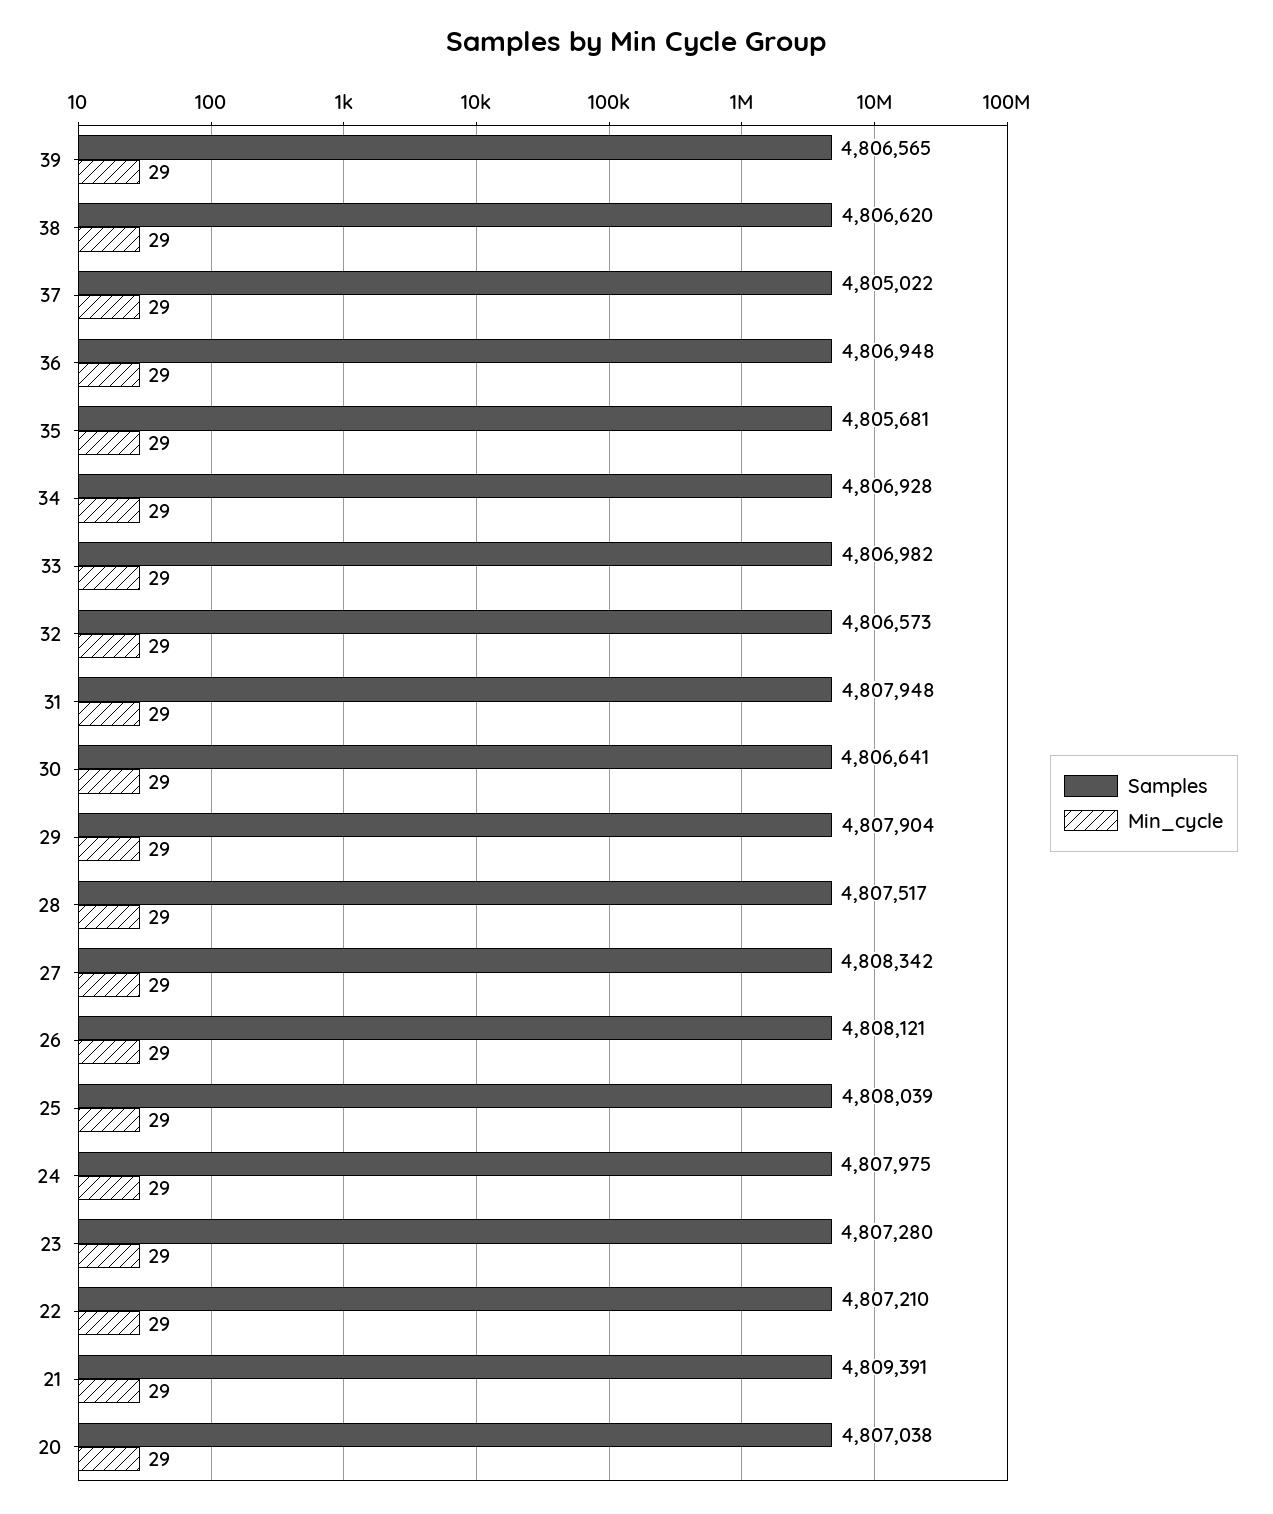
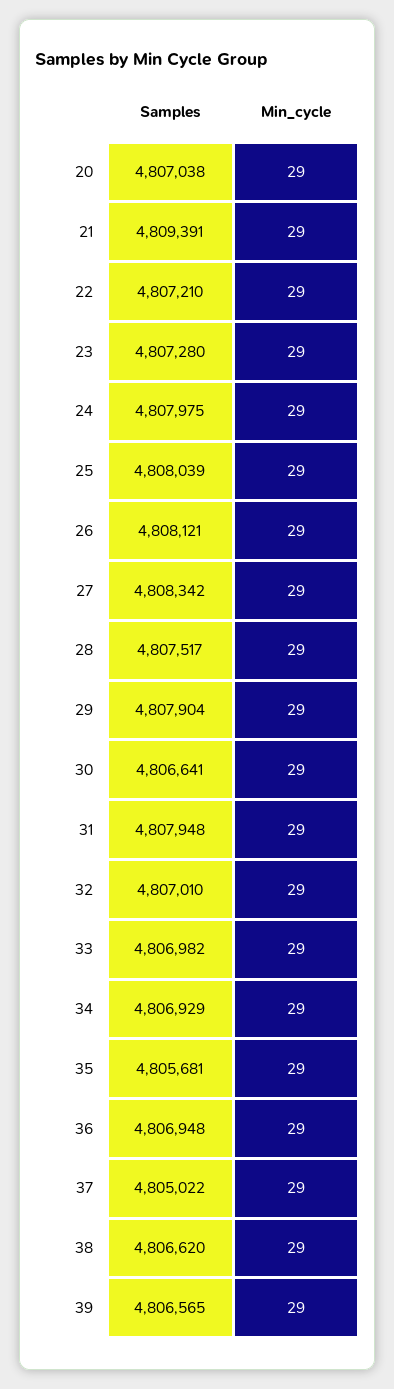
Samples, 34: 4806928 -> 4806929
Samples, 32: 4806573 -> 4807010

